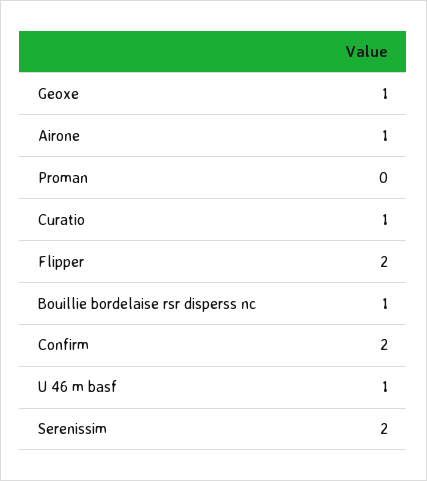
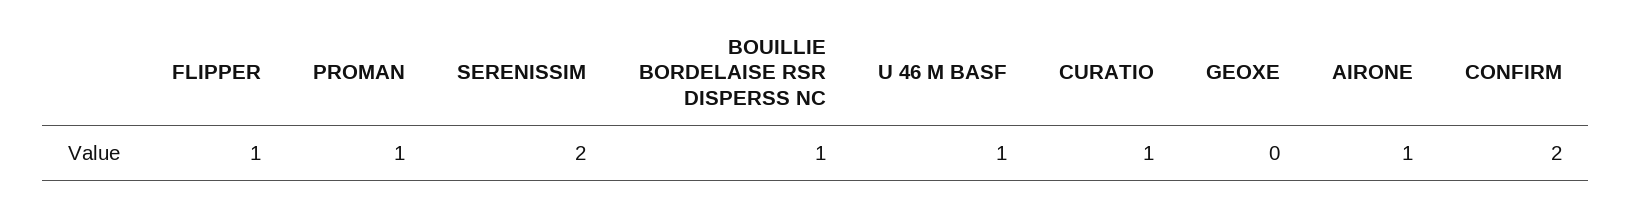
Geoxe: 1 -> 0
Proman: 0 -> 1
Flipper: 2 -> 1

